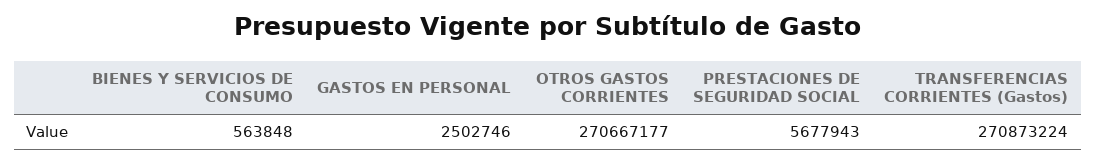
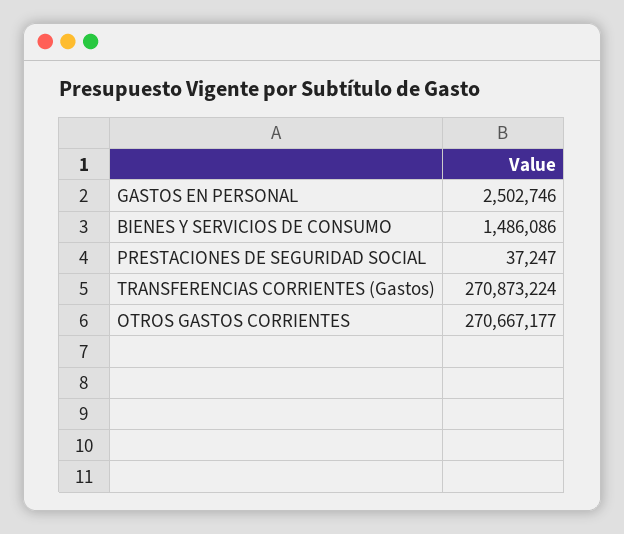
BIENES Y SERVICIOS DE CONSUMO: 563848 -> 1486086
PRESTACIONES DE SEGURIDAD SOCIAL: 5677943 -> 37247

